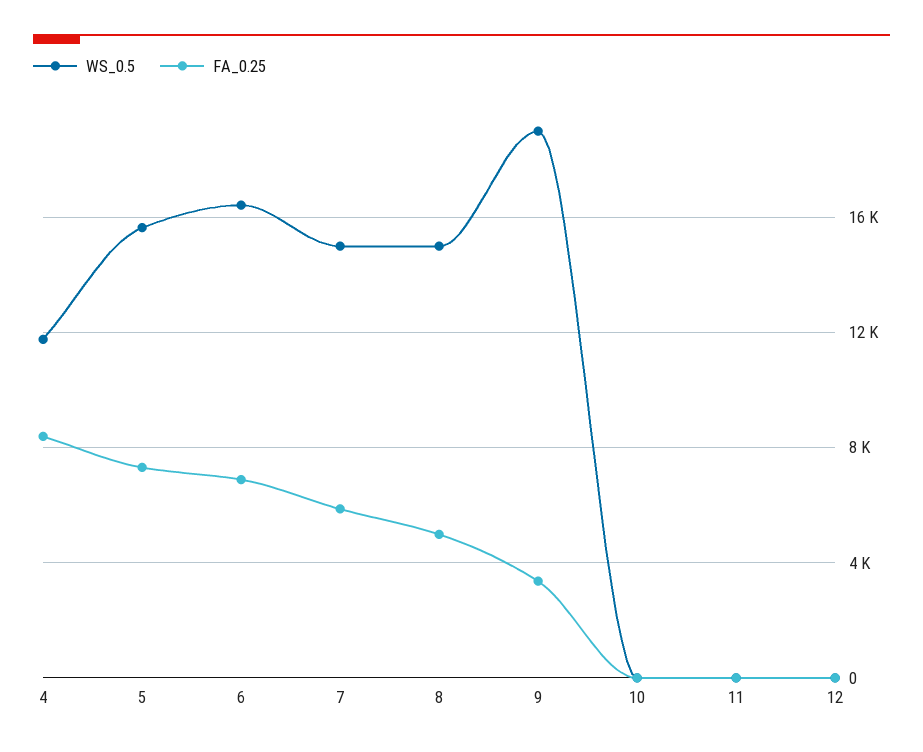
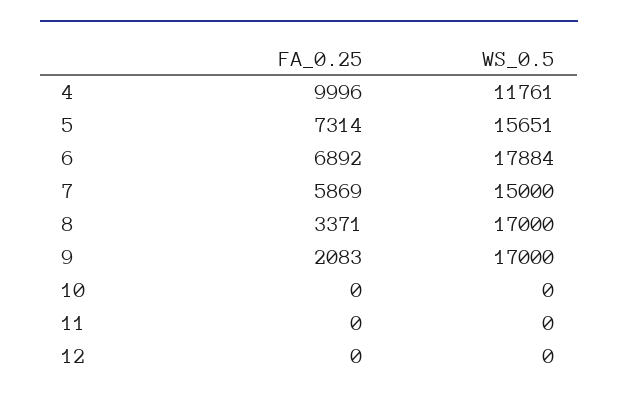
FA_0.25, 4: 8500 -> 9996
WS_0.5, 6: 16500 -> 17884
WS_0.5, 8: 15000 -> 17000
FA_0.25, 8: 5000 -> 3371
WS_0.5, 9: 19000 -> 17000
FA_0.25, 9: 3500 -> 2083

